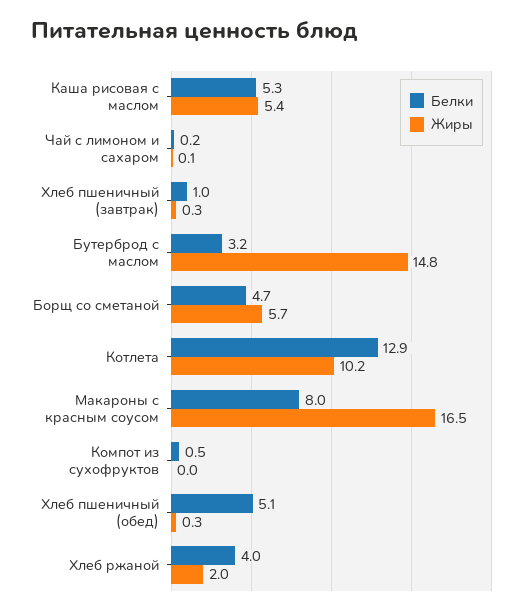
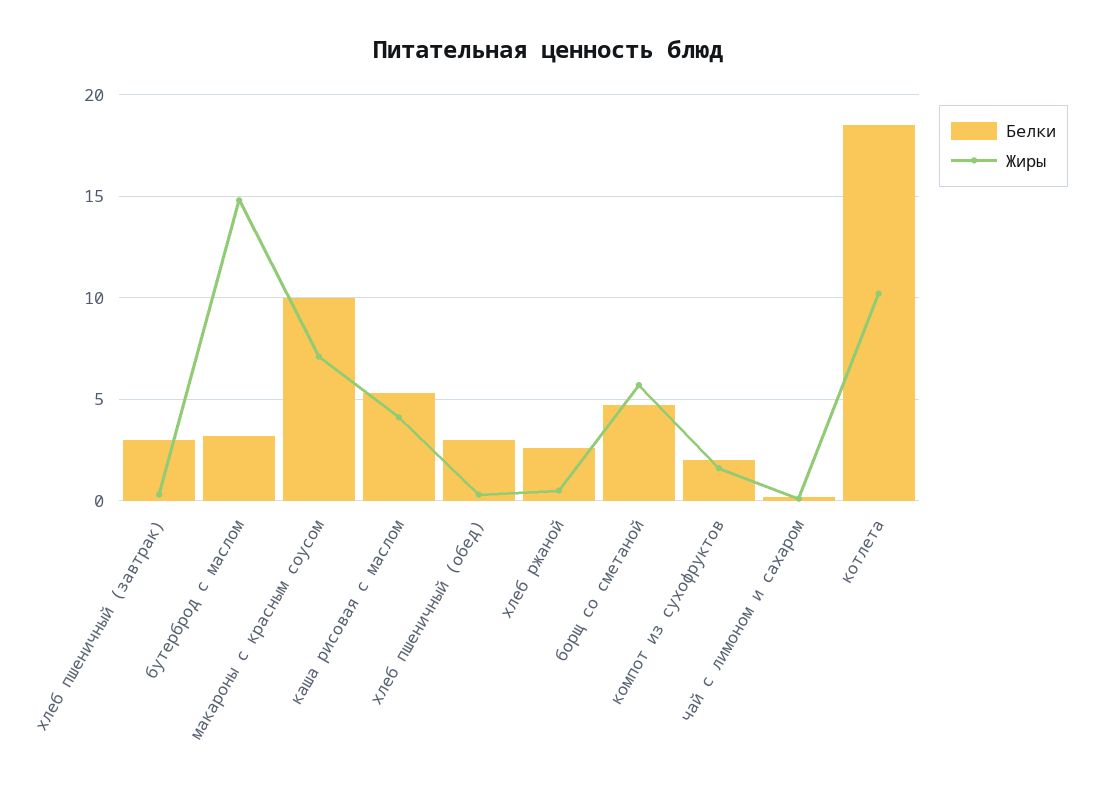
Жиры, Каша рисовая с маслом: 5.4 -> 4
Белки, Хлеб пшеничный (завтрак): 1 -> 3
Белки, Котлета: 12.9 -> 18.5
Белки, Макароны с красным соусом: 8 -> 10
Жиры, Макароны с красным соусом: 16.5 -> 7
Белки, Компот из сухофруктов: 0.5 -> 2
Жиры, Компот из сухофруктов: 0 -> 1.5
Белки, Хлеб пшеничный (обед): 5.1 -> 3
Белки, Хлеб ржаной: 4 -> 2.5
Жиры, Хлеб ржаной: 2 -> 0.5

